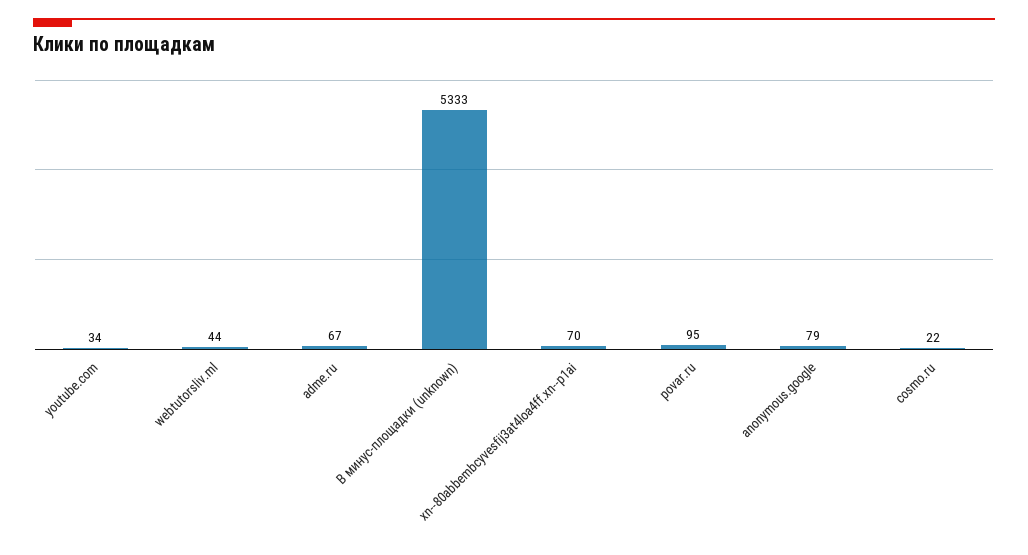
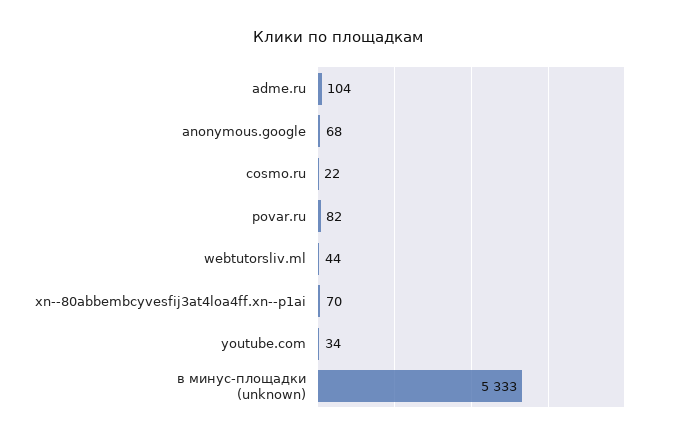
adme.ru: 67 -> 104
povar.ru: 95 -> 82
anonymous.google: 79 -> 68

